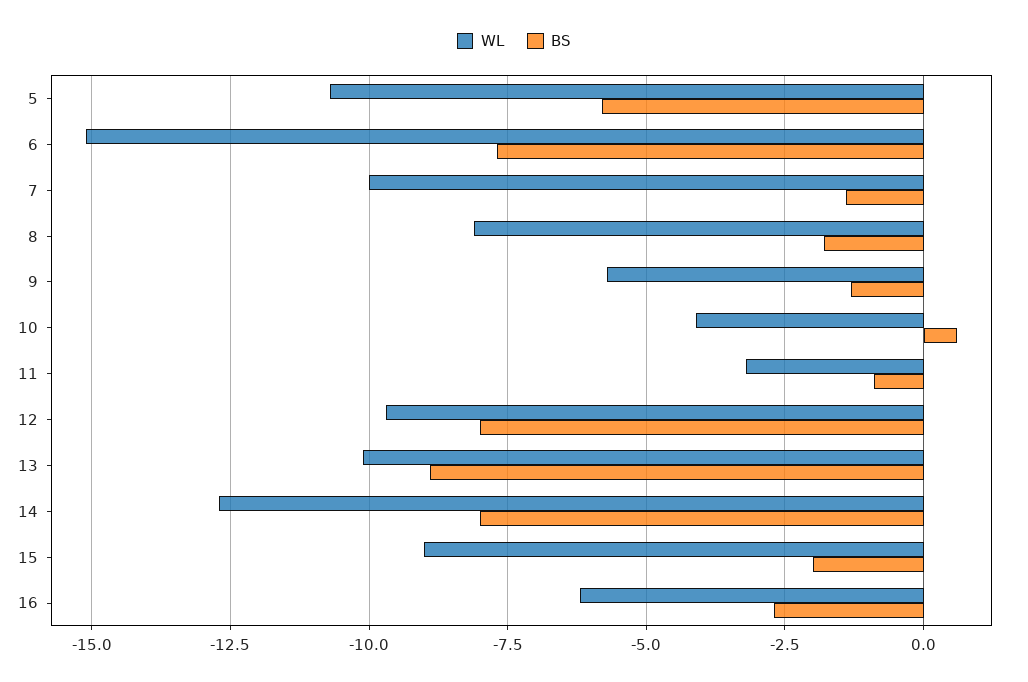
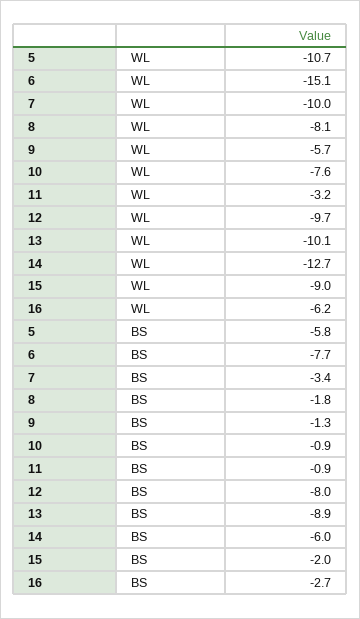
BS, 7: -1.5 -> -3.4
WL, 10: -4 -> -7.6
BS, 10: 0.5 -> -0.9
BS, 14: -8 -> -6

